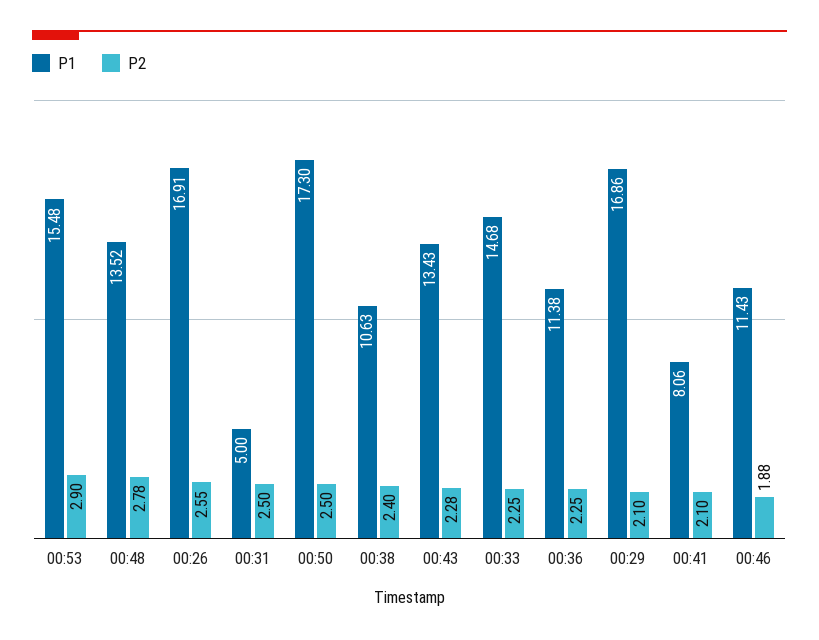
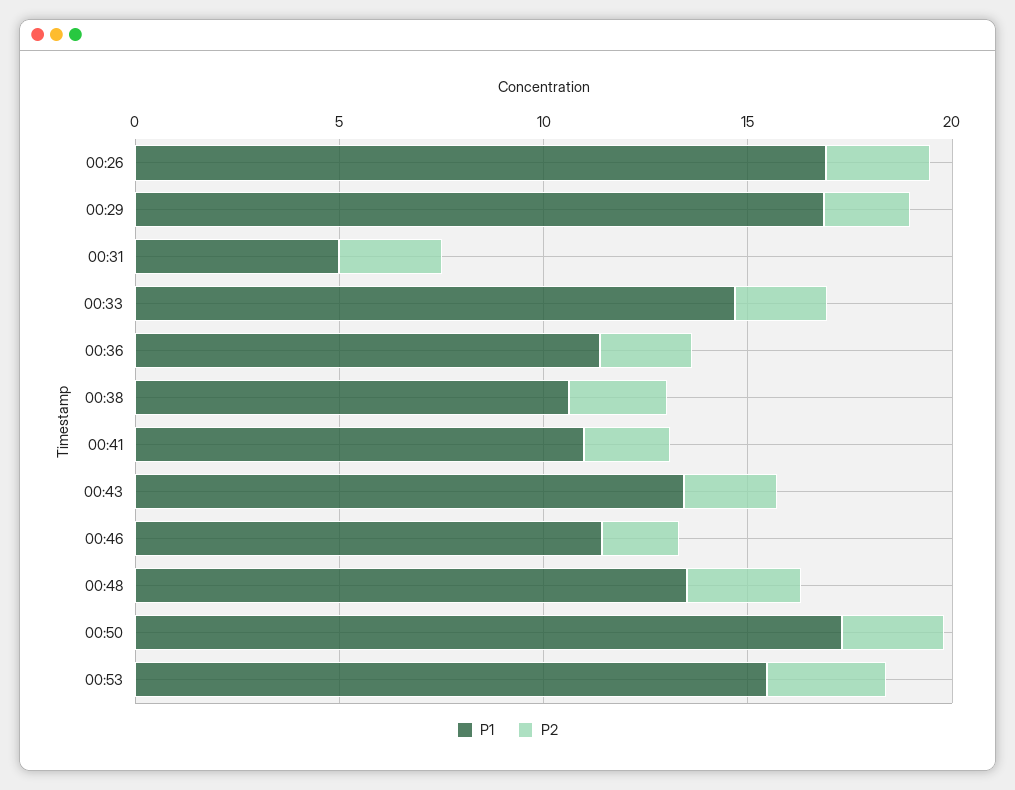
P1, 00:41: 8.06 -> 11

